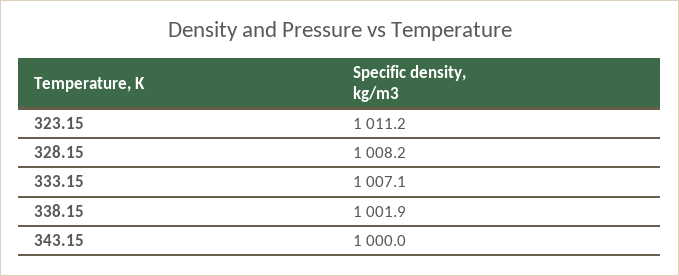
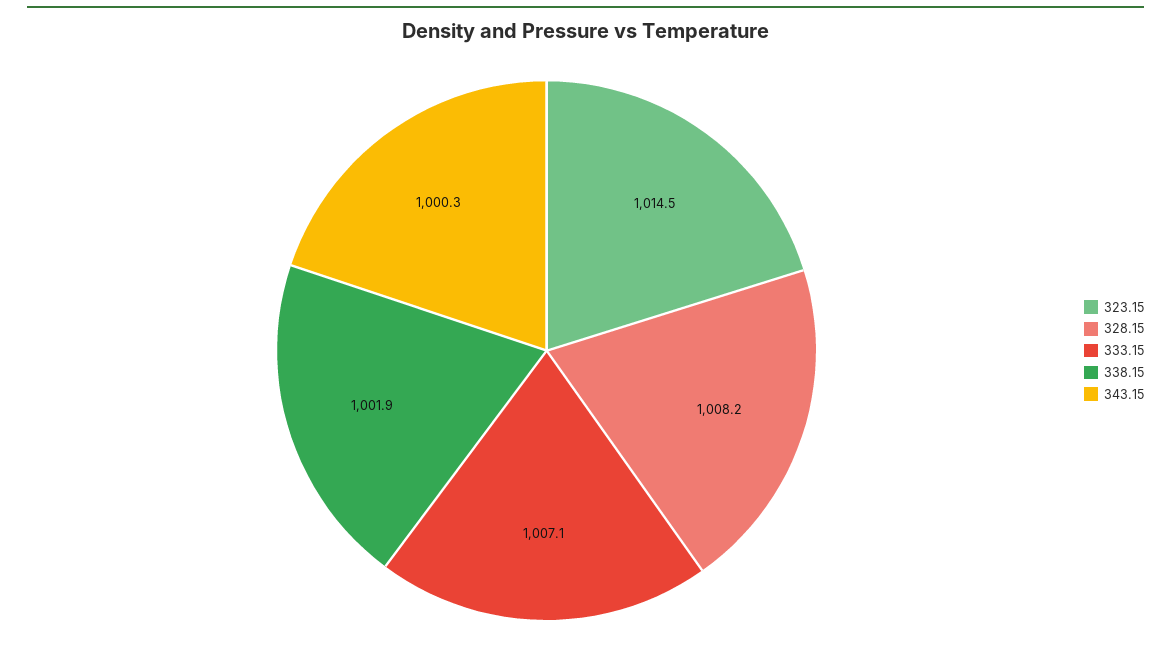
323.15: 1011.2 -> 1014.5
343.15: 1000 -> 1000.3

